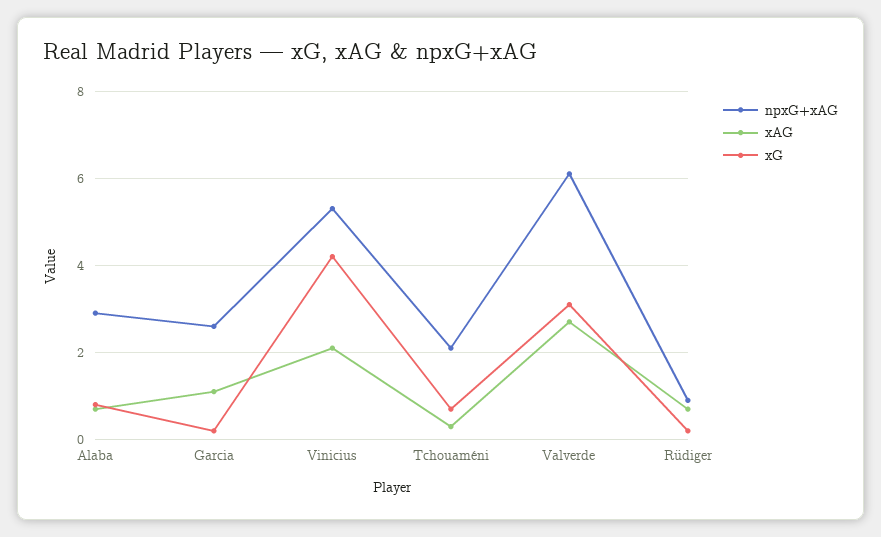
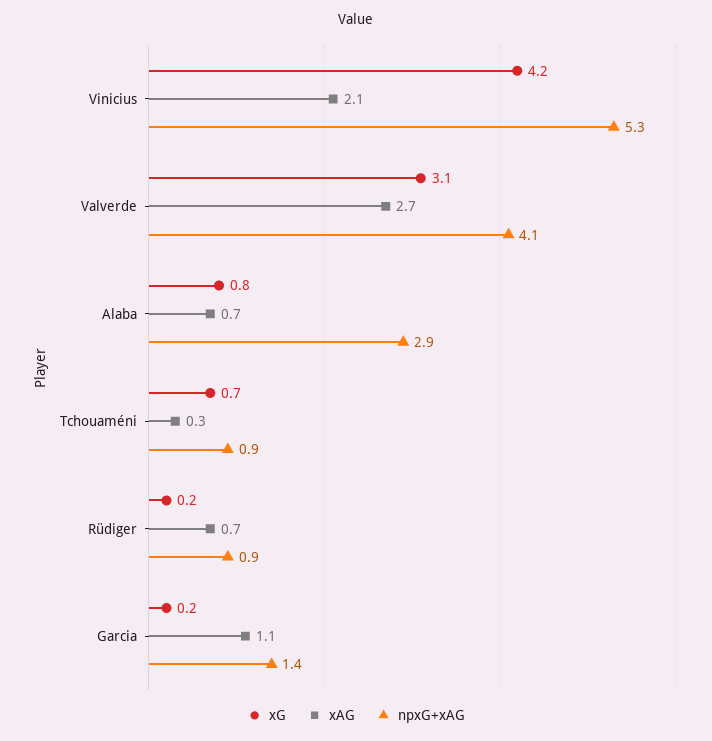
npxG+xAG, Garcia: 2.5 -> 1.4
npxG+xAG, Tchouaméni: 2 -> 0.9
npxG+xAG, Valverde: 6 -> 4.1

